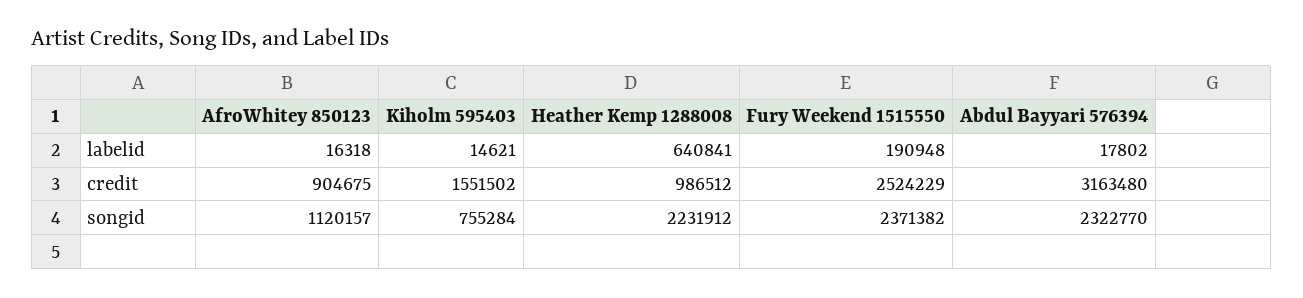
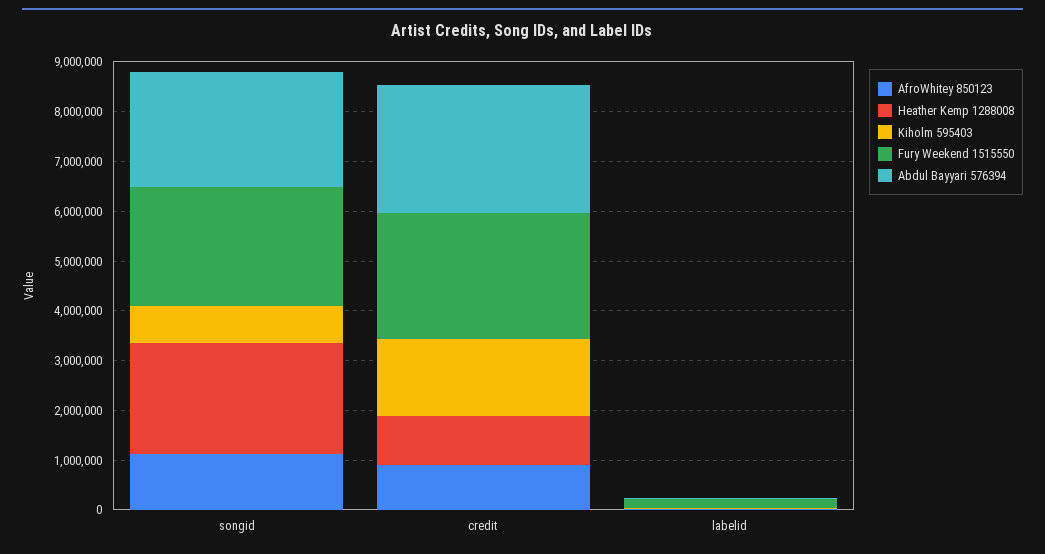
Heather Kemp 1288008, labelid: 640841 -> 0
Abdul Bayyari 576394, credit: 3163480 -> 2600000

